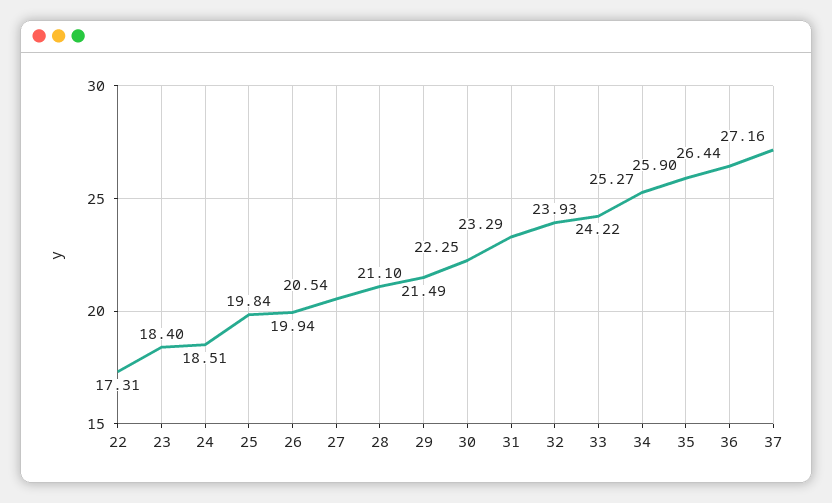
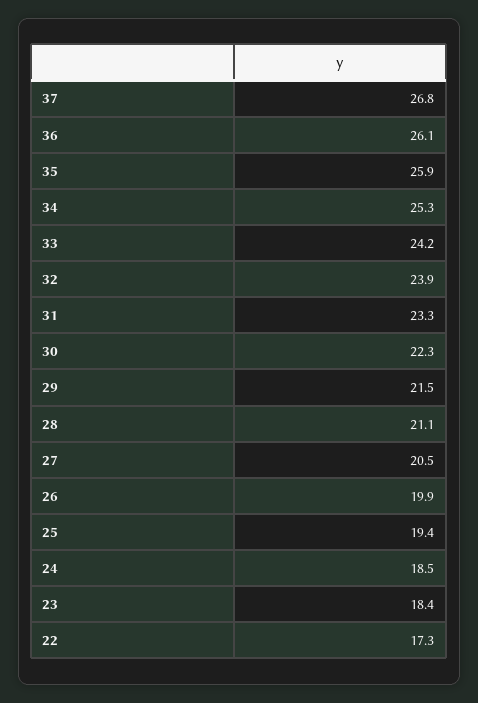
25: 19.84 -> 19.4
36: 26.44 -> 26.1
37: 27.16 -> 26.8

